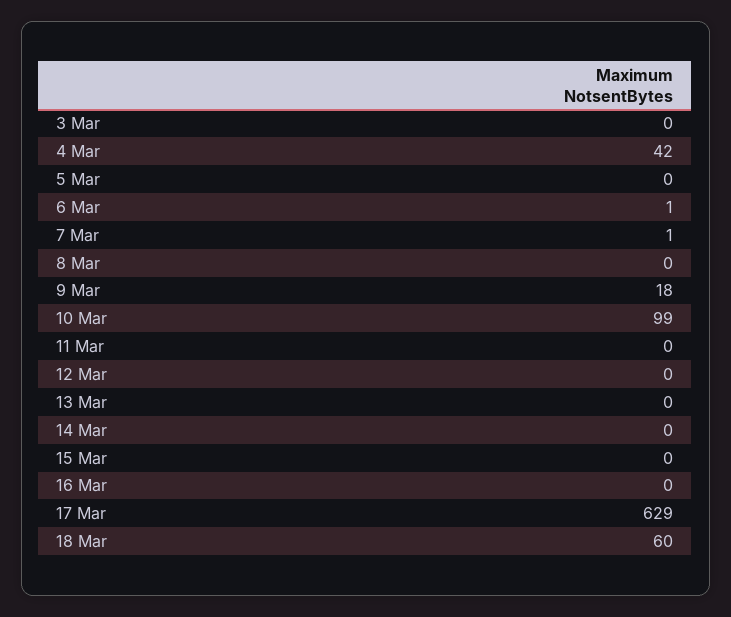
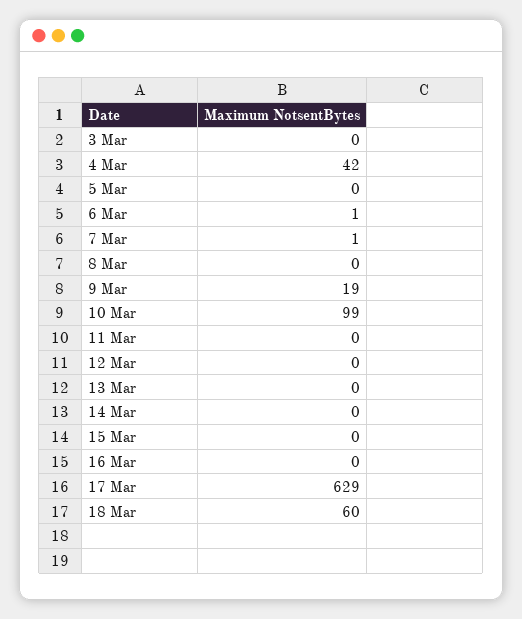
9 Mar: 18 -> 19

